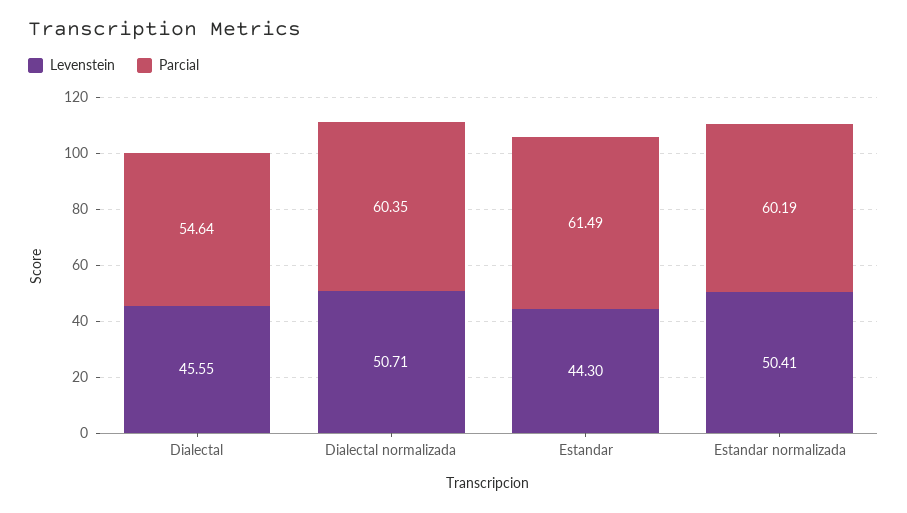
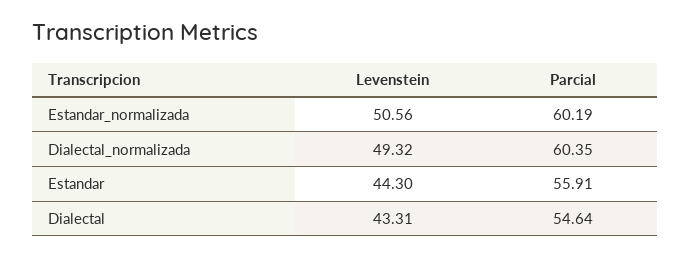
Levenstein, Dialectal: 45.55 -> 43.31
Levenstein, Dialectal normalizada: 50.71 -> 49.32
Parcial, Estandar: 61.49 -> 55.91
Levenstein, Estandar normalizada: 50.41 -> 50.56

